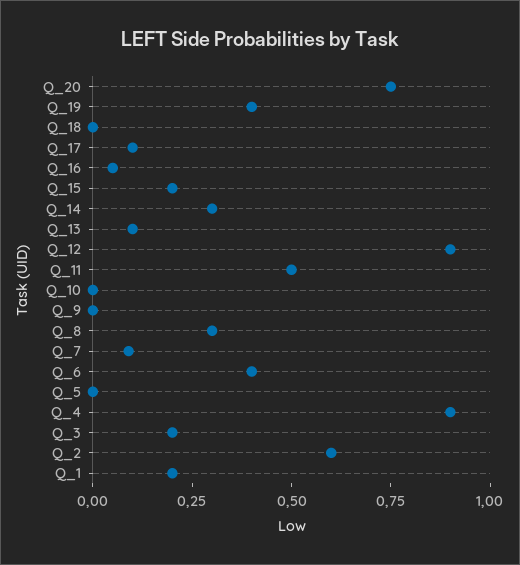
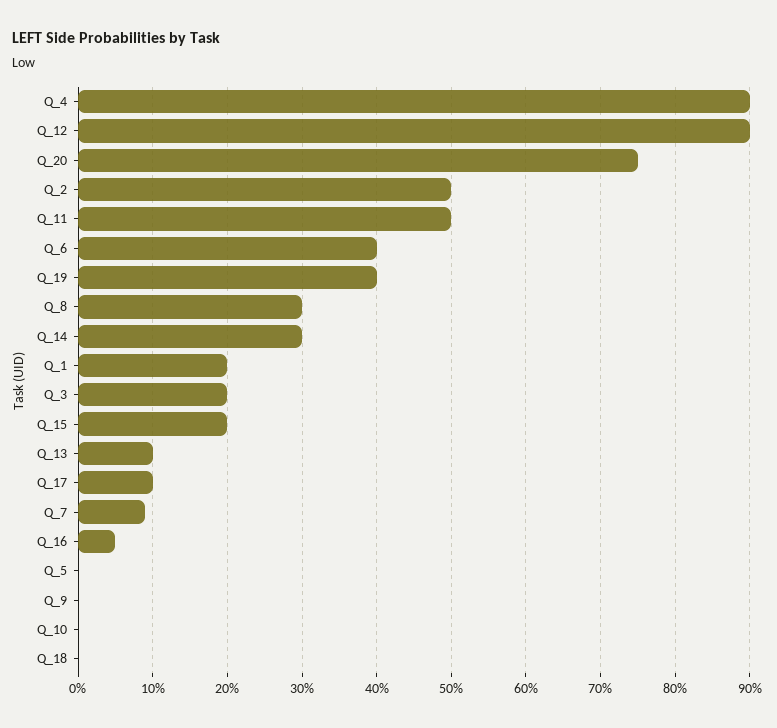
Q_2: 0.6 -> 0.5

